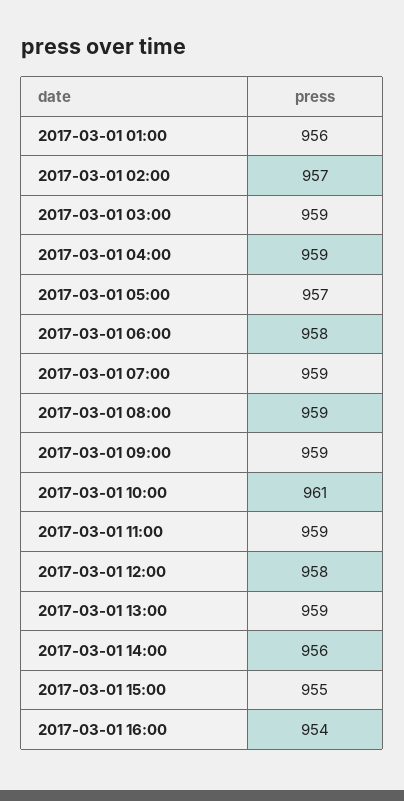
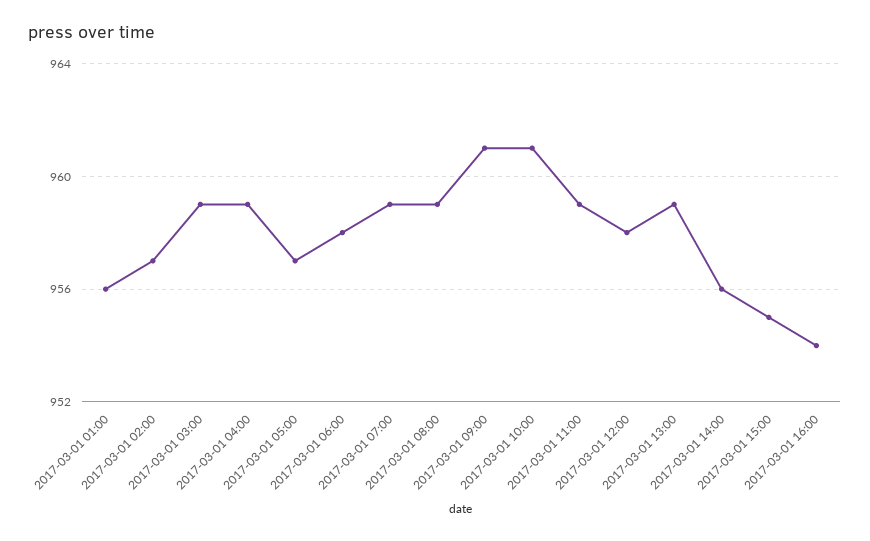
2017-03-01 09:00: 959 -> 961

